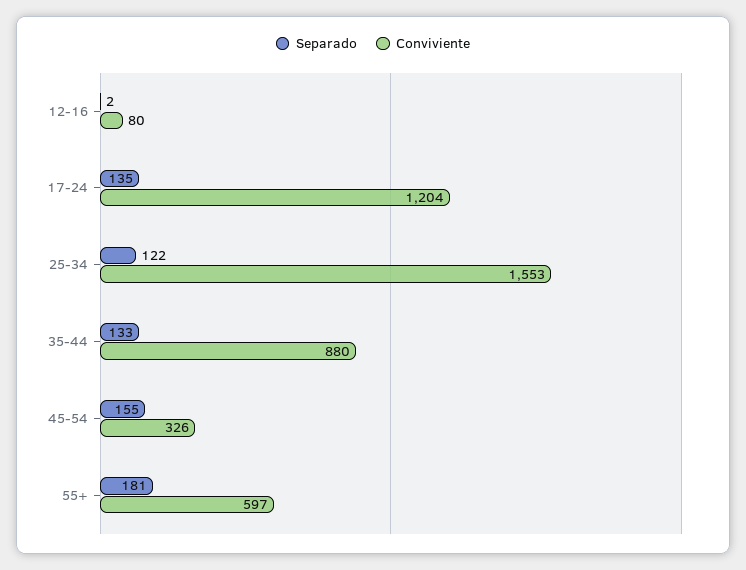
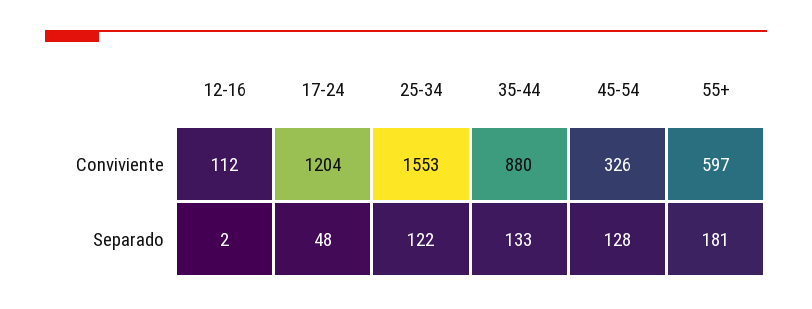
Conviviente, 12-16: 80 -> 112
Separado, 17-24: 135 -> 48
Separado, 45-54: 155 -> 128

